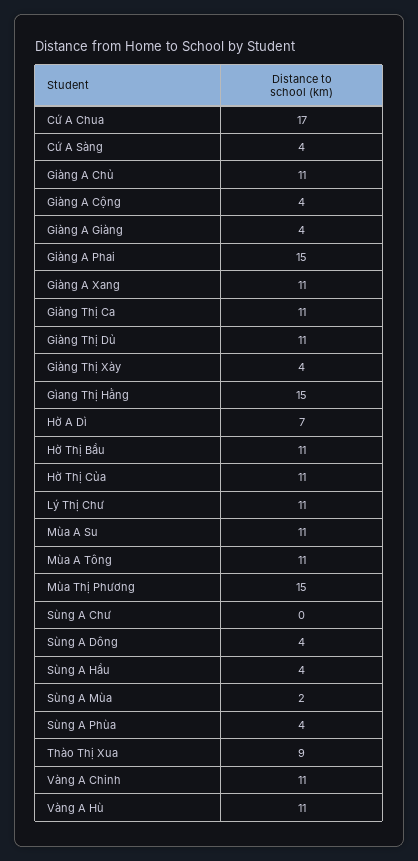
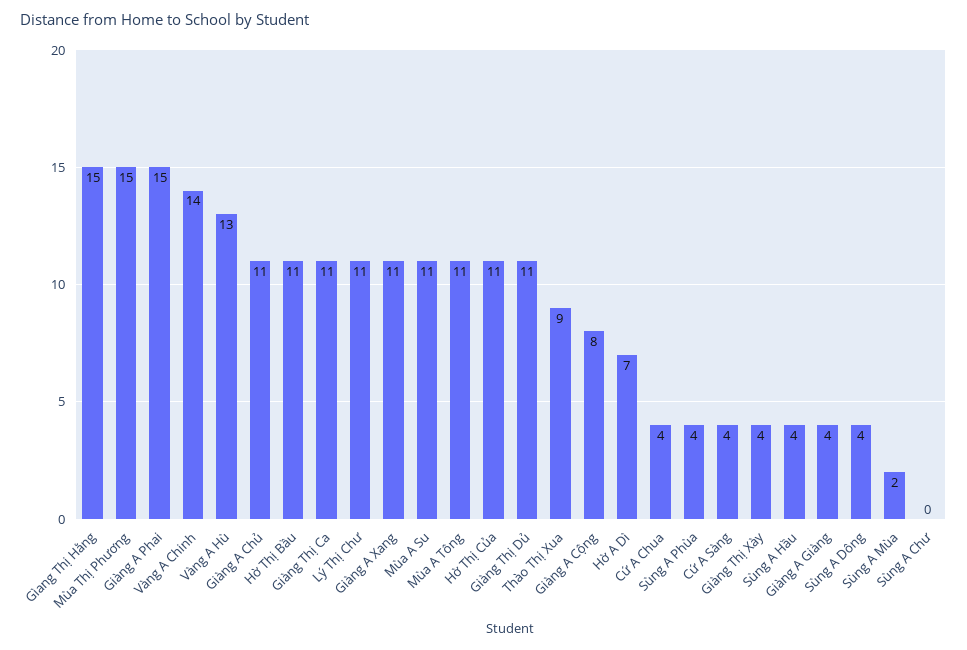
Cứ A Chua: 17 -> 4
Giàng A Cộng: 4 -> 8
Vàng A Chinh: 11 -> 14
Vàng A Hù: 11 -> 13

